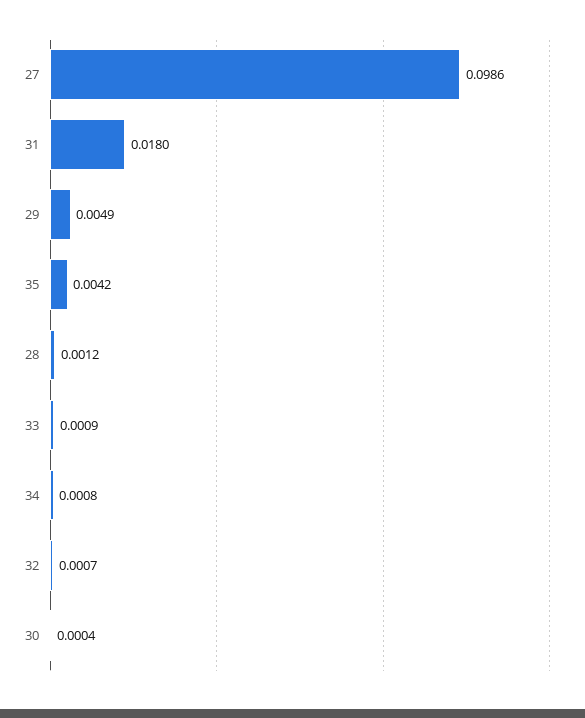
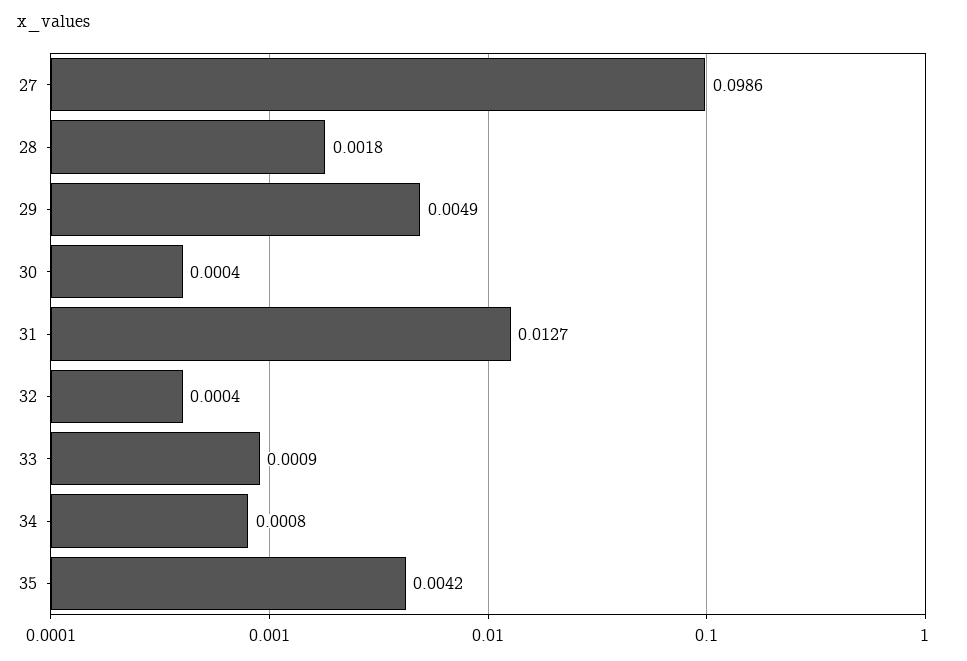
31: 0.018 -> 0.0127
28: 0.0012 -> 0.0018
32: 0.0007 -> 0.0004

